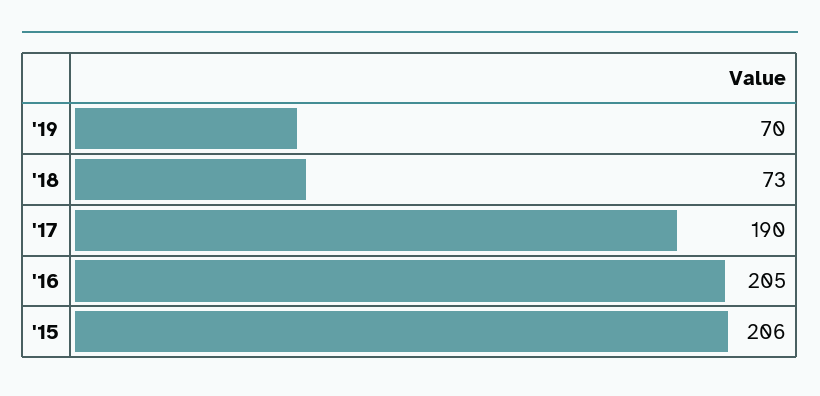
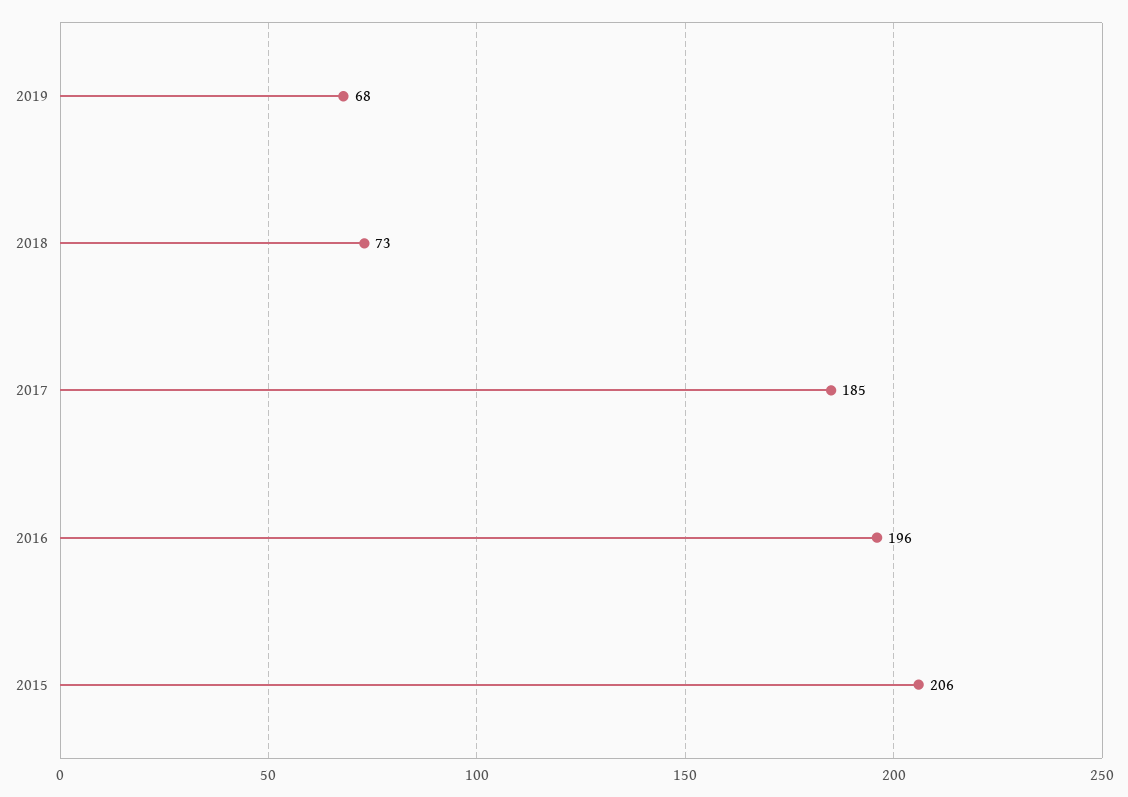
'19: 70 -> 68
'17: 190 -> 185
'16: 205 -> 196

